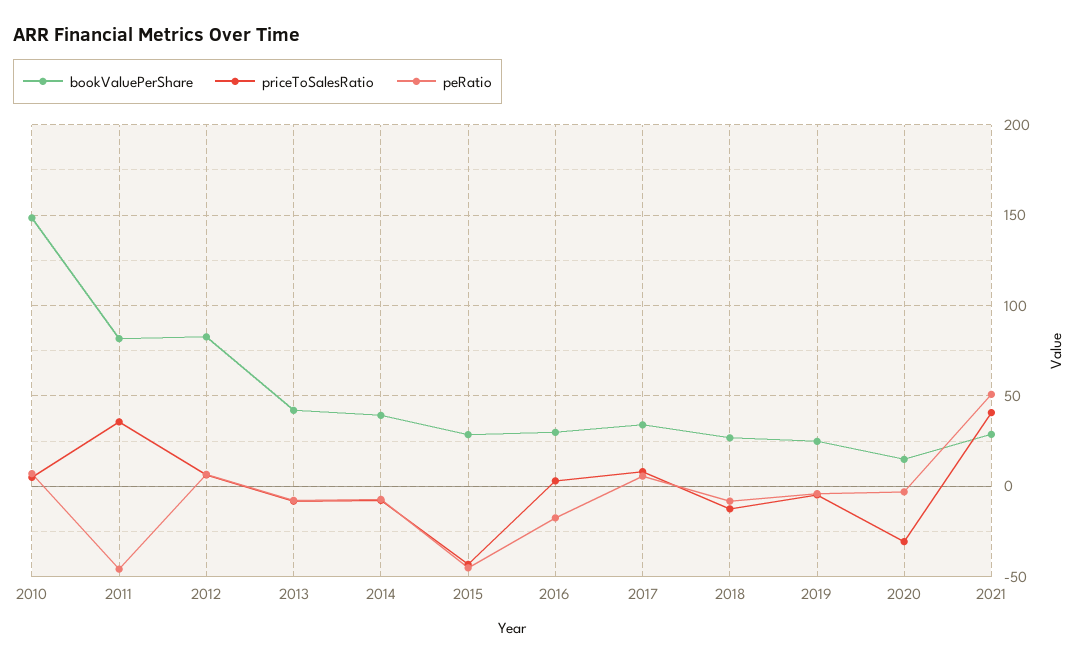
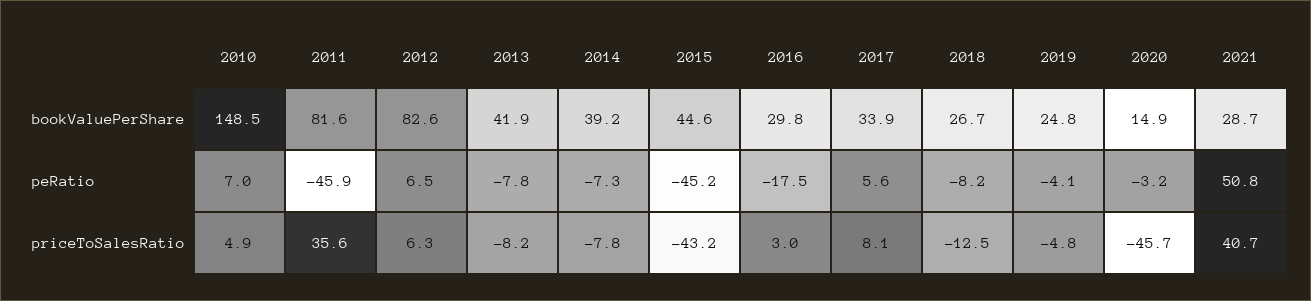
bookValuePerShare, 2015: 30 -> 44.6
priceToSalesRatio, 2020: -30 -> -45.7

